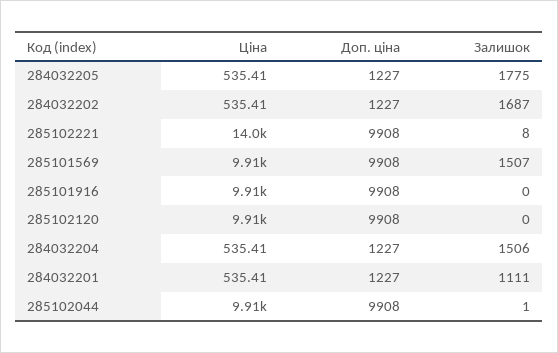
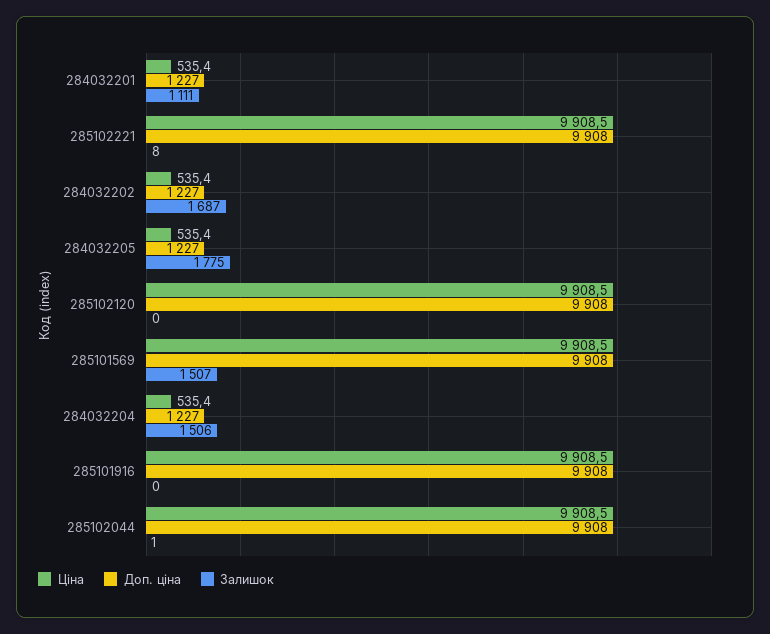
Ціна, 285102221: 14000 -> 9908.5

